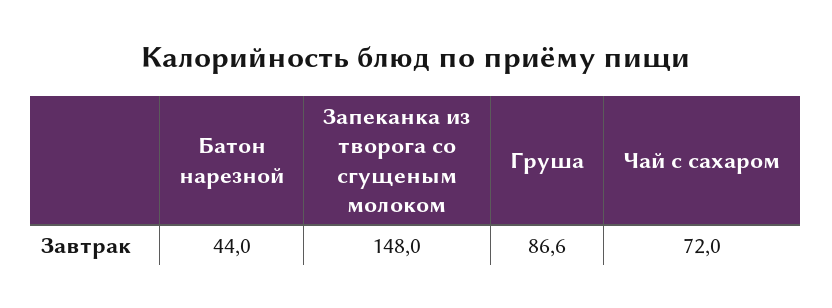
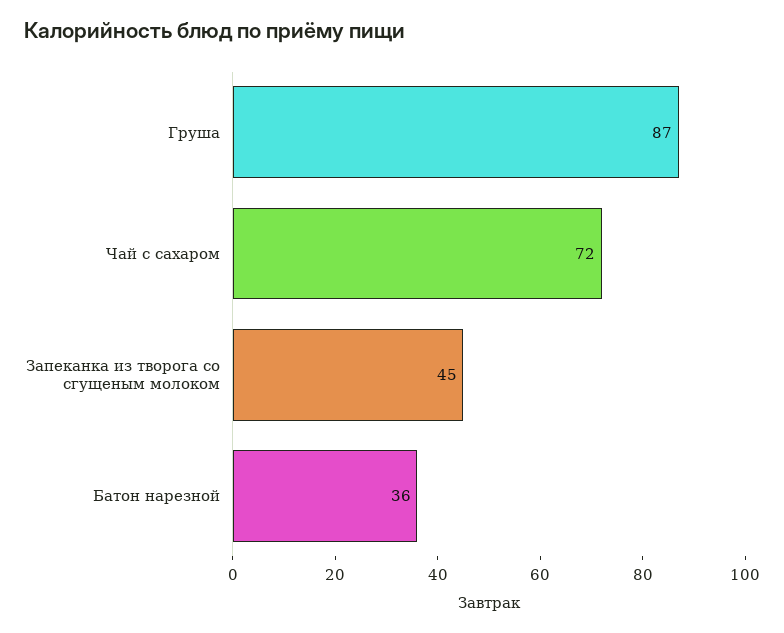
Батон нарезной: 44 -> 36
Запеканка из творога со сгущеным молоком: 148 -> 45

